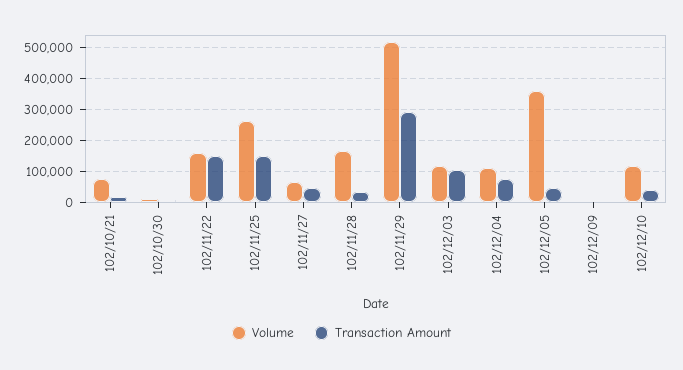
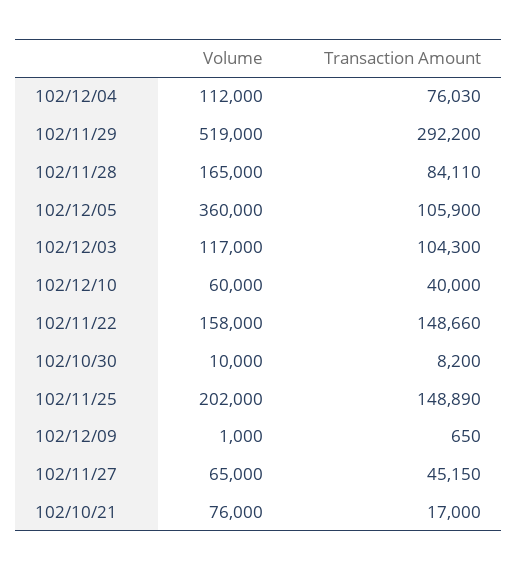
Volume, 102/11/25: 260000 -> 202000
Transaction Amount, 102/11/28: 40000 -> 84110
Transaction Amount, 102/12/05: 40000 -> 105900
Volume, 102/12/10: 120000 -> 60000

